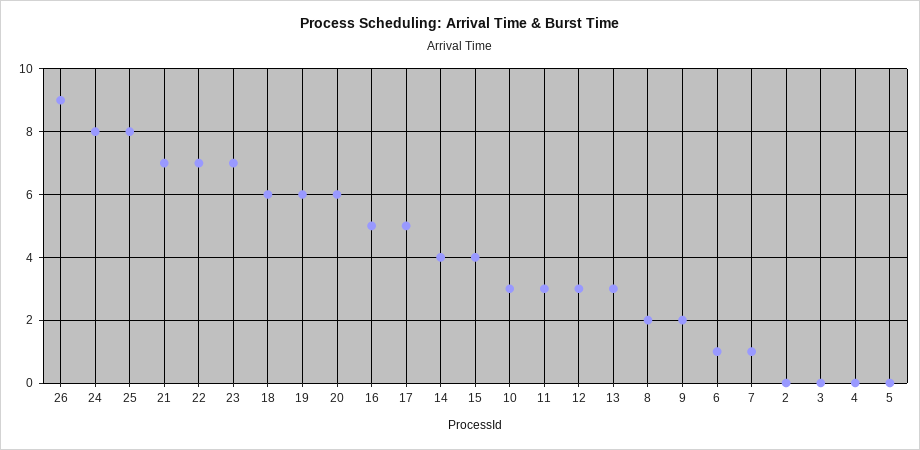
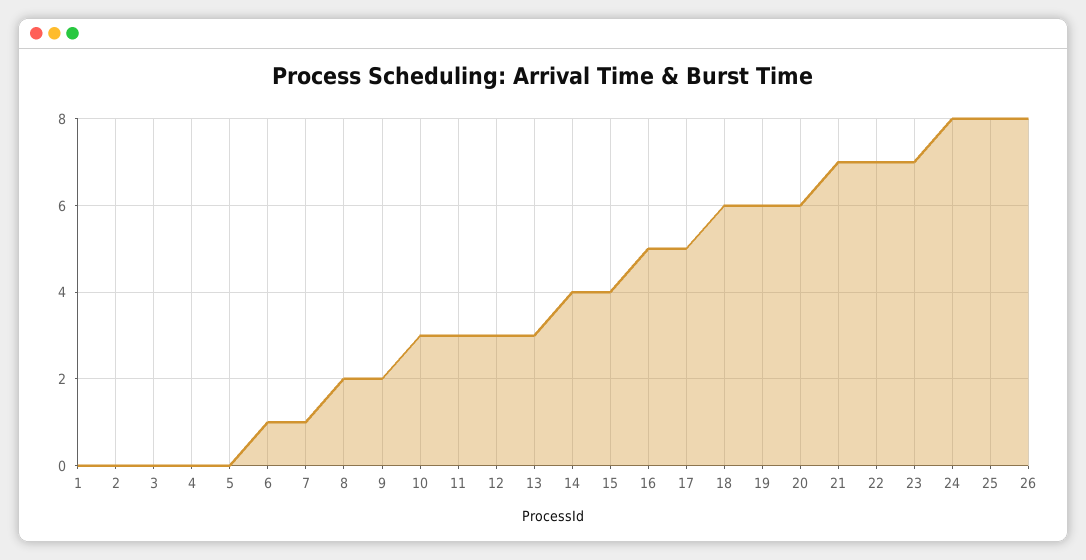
26: 9 -> 8
1: none -> 0

